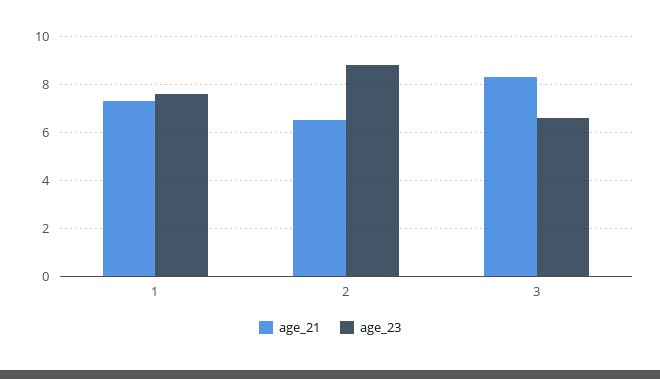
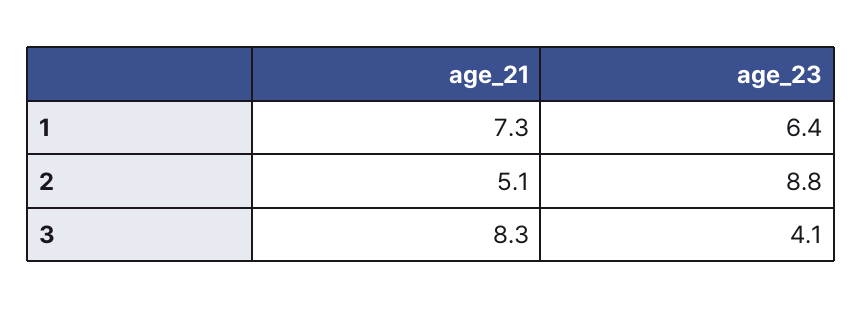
age_23, 1: 7.5 -> 6.4
age_21, 2: 6.5 -> 5.1
age_23, 3: 6.5 -> 4.1

